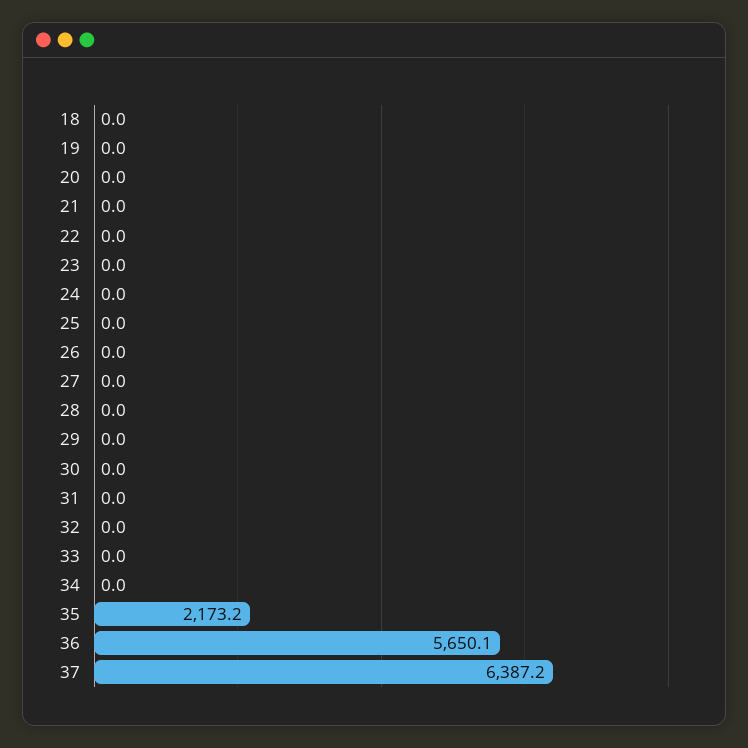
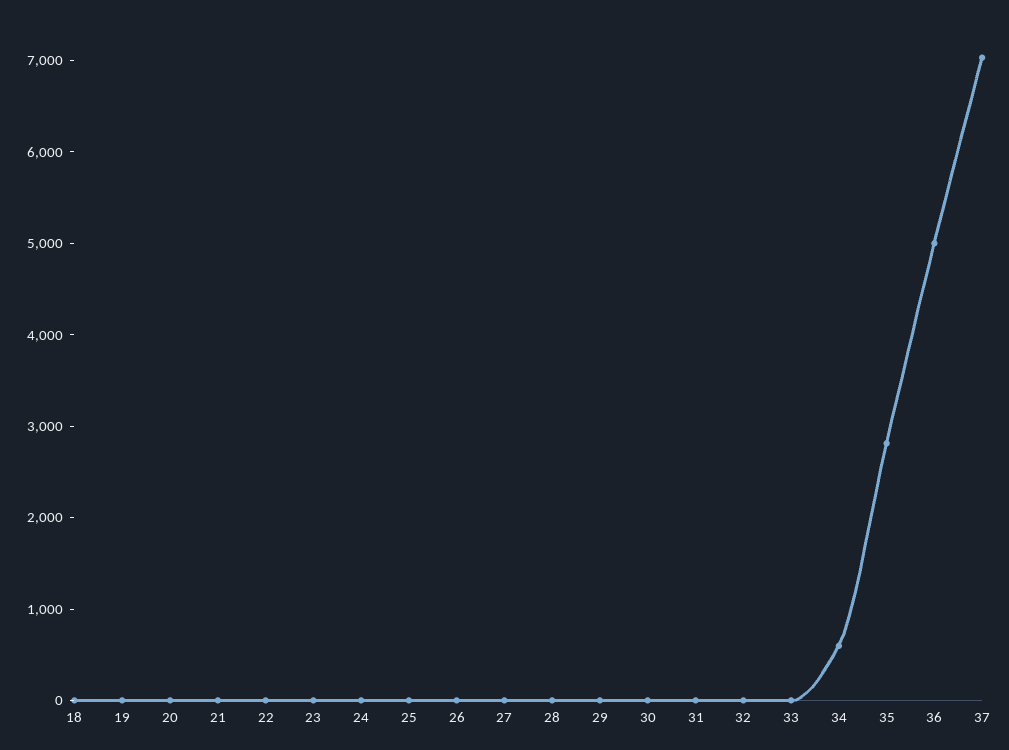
34: 0 -> 600
35: 2173.2 -> 2800
36: 5650.1 -> 5000
37: 6387.2 -> 7000

